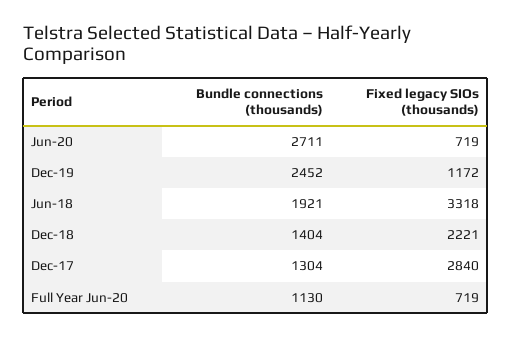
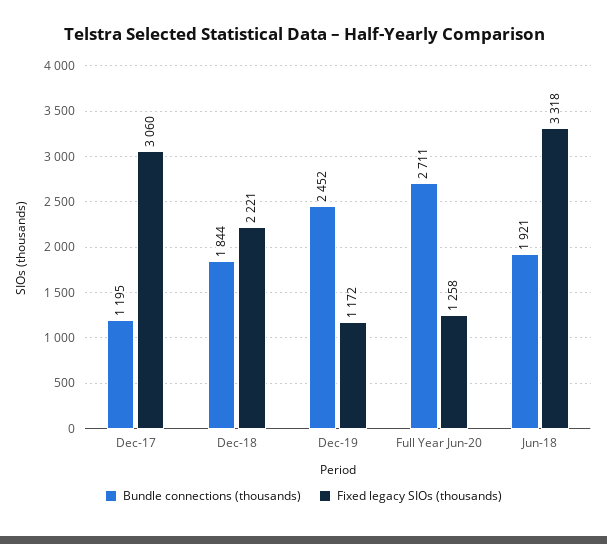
Bundle connections (thousands), Jun-20: 2711 -> none
Fixed legacy SIOs (thousands), Jun-20: 719 -> none
Bundle connections (thousands), Dec-18: 1404 -> 1844
Bundle connections (thousands), Dec-17: 1304 -> 1195
Fixed legacy SIOs (thousands), Dec-17: 2840 -> 3060
Bundle connections (thousands), Full Year Jun-20: 1130 -> 2711
Fixed legacy SIOs (thousands), Full Year Jun-20: 719 -> 1258

